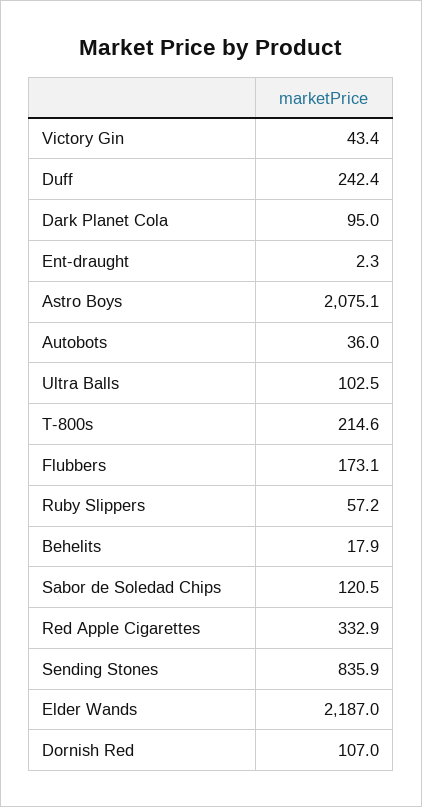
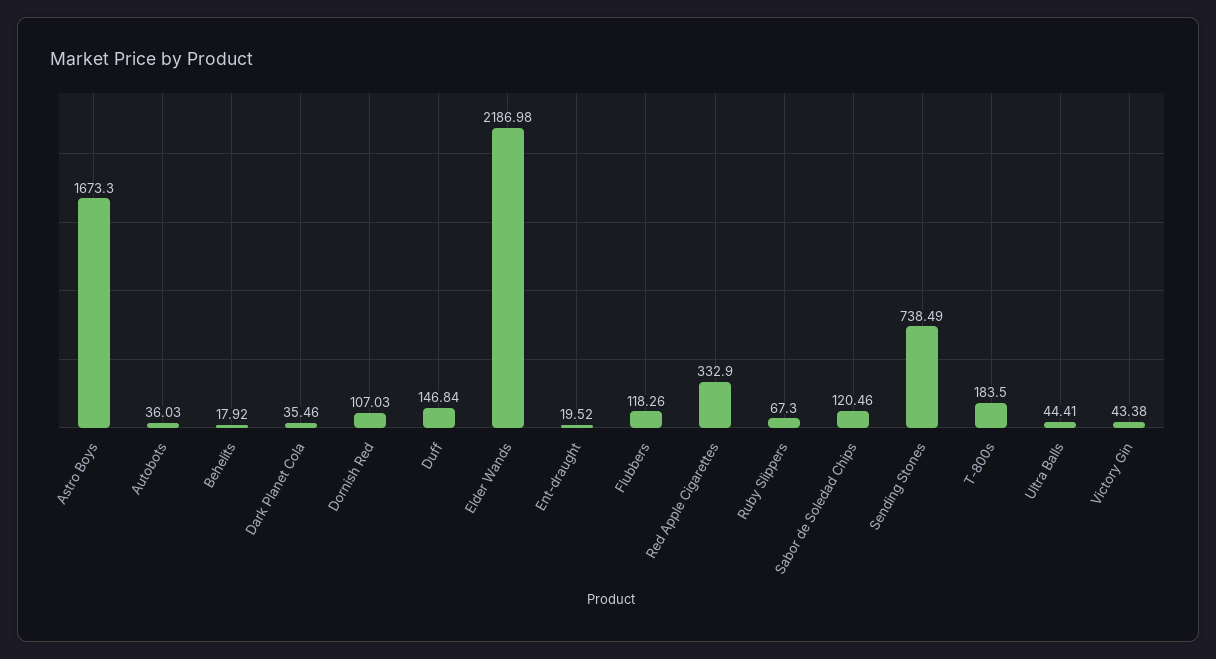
Duff: 242.4 -> 146.84
Dark Planet Cola: 95 -> 35.46
Ent-draught: 2.3 -> 19.52
Astro Boys: 2075.1 -> 1673.3
Ultra Balls: 102.5 -> 44.41
T-800s: 214.6 -> 183.5
Flubbers: 173.1 -> 118.26
Ruby Slippers: 57.2 -> 67.3
Sending Stones: 835.9 -> 738.49

